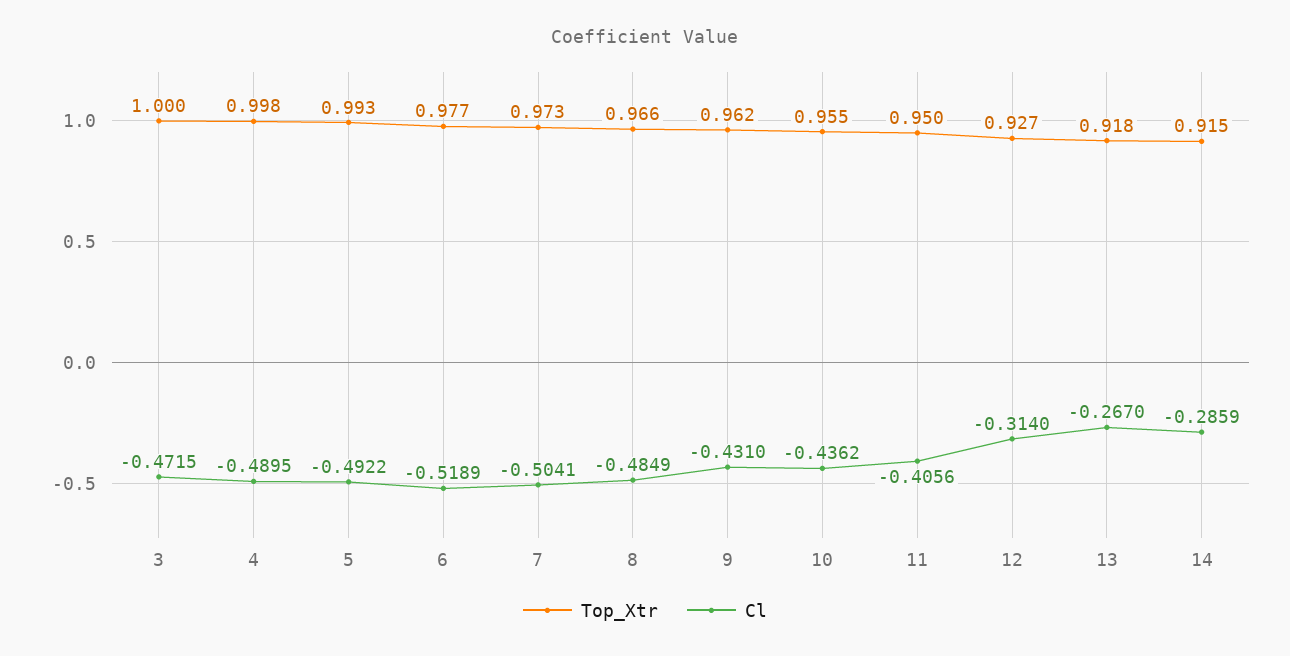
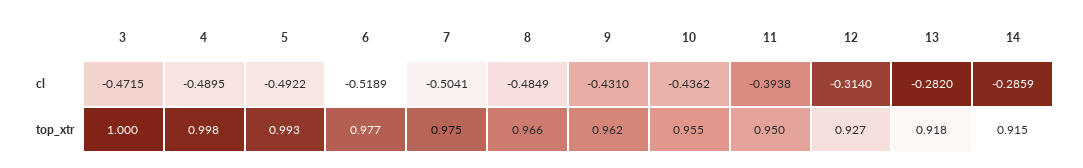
Top_Xtr, 7: 0.973 -> 0.975
Cl, 11: -0.4056 -> -0.3938
Cl, 13: -0.267 -> -0.282

